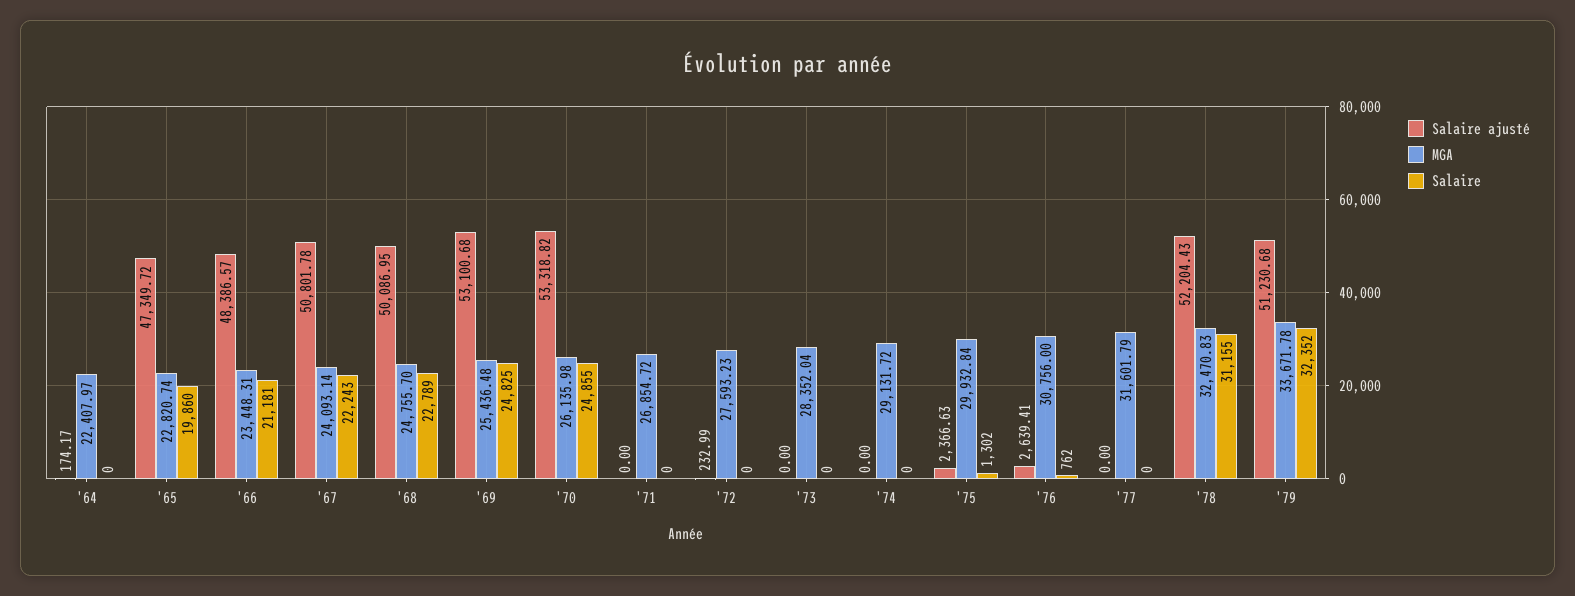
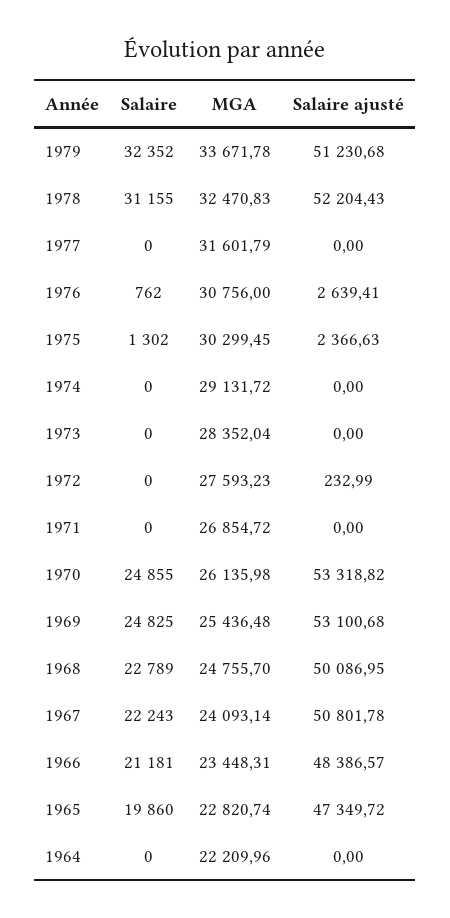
Salaire ajusté, '64: 174.17 -> 0
MGA, '64: 22407.97 -> 22209.96
MGA, '75: 29932.84 -> 30299.45

